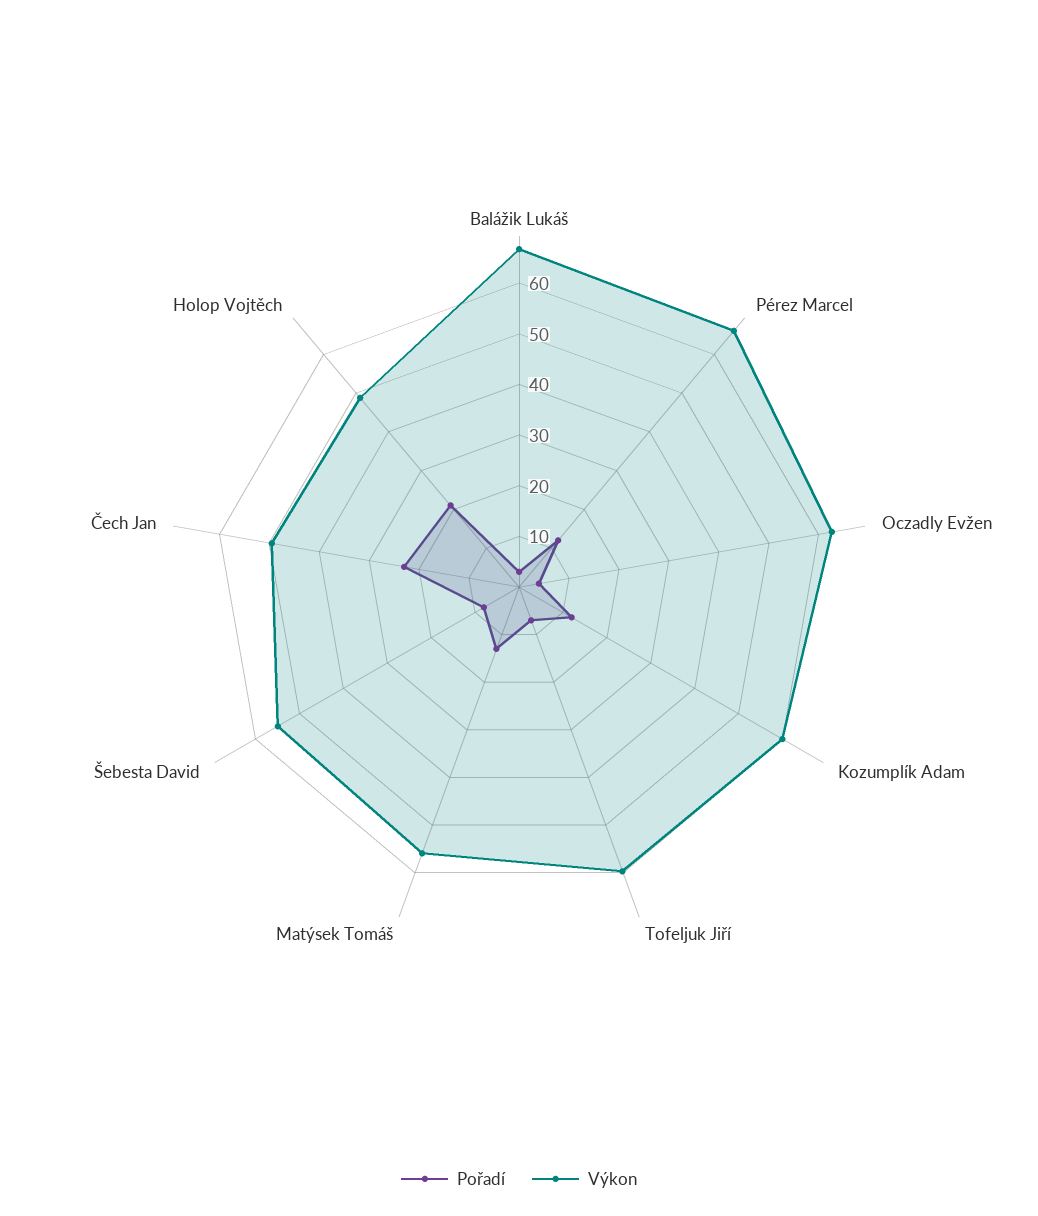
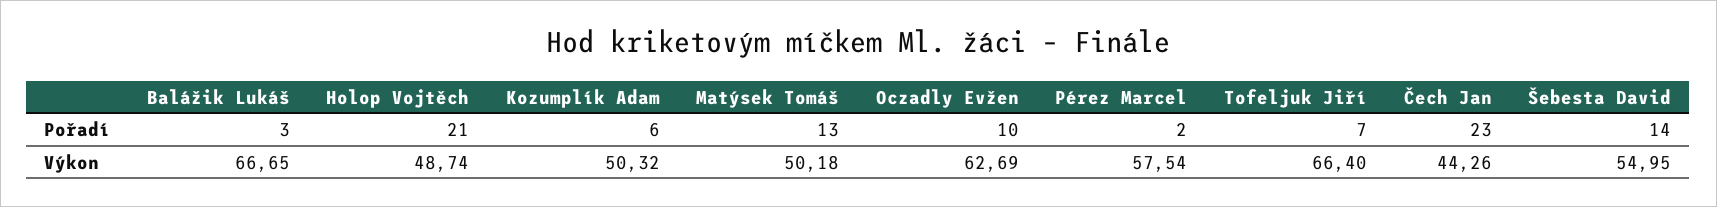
Pořadí, Pérez Marcel: 12 -> 2
Výkon, Pérez Marcel: 66 -> 57.54
Pořadí, Oczadly Evžen: 4 -> 10
Pořadí, Kozumplík Adam: 12 -> 6
Výkon, Kozumplík Adam: 60 -> 50.32
Výkon, Tofeljuk Jiří: 60 -> 66.4
Výkon, Matýsek Tomáš: 56 -> 50.18
Pořadí, Šebesta David: 8 -> 14
Výkon, Čech Jan: 50 -> 44.26

